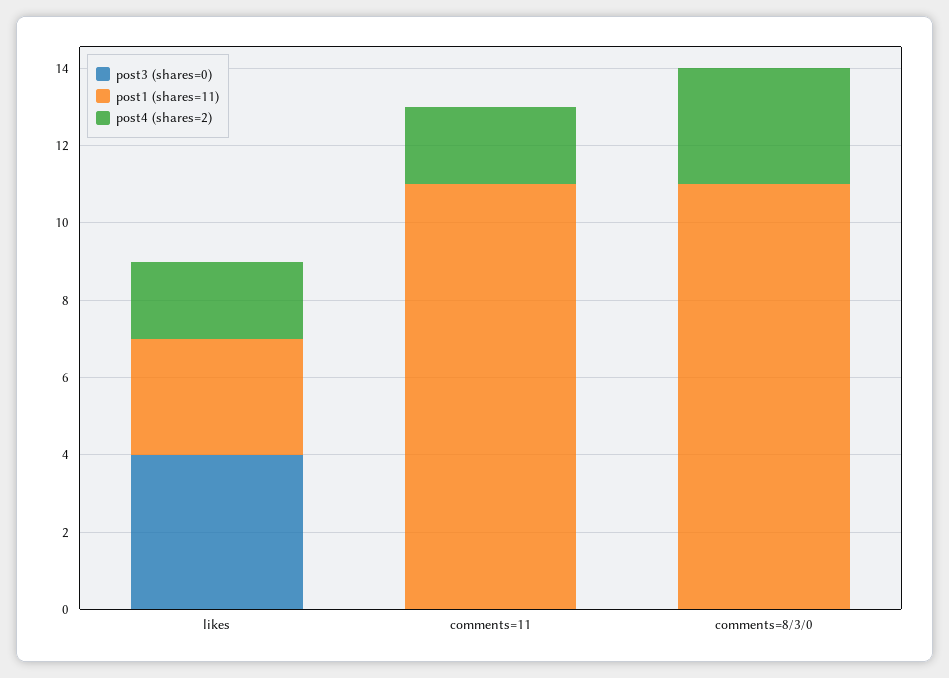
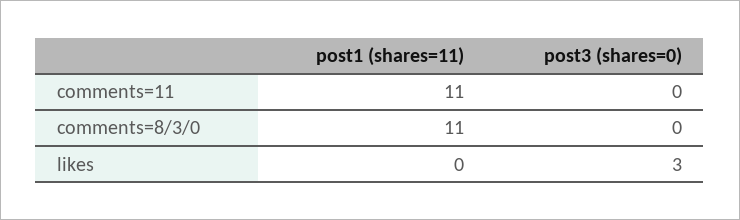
post3 (shares=0), likes: 4 -> 3
post1 (shares=11), likes: 3 -> 0
post4 (shares=2), likes: 2 -> none
post4 (shares=2), comments=11: 2 -> none
post4 (shares=2), comments=8/3/0: 3 -> none

